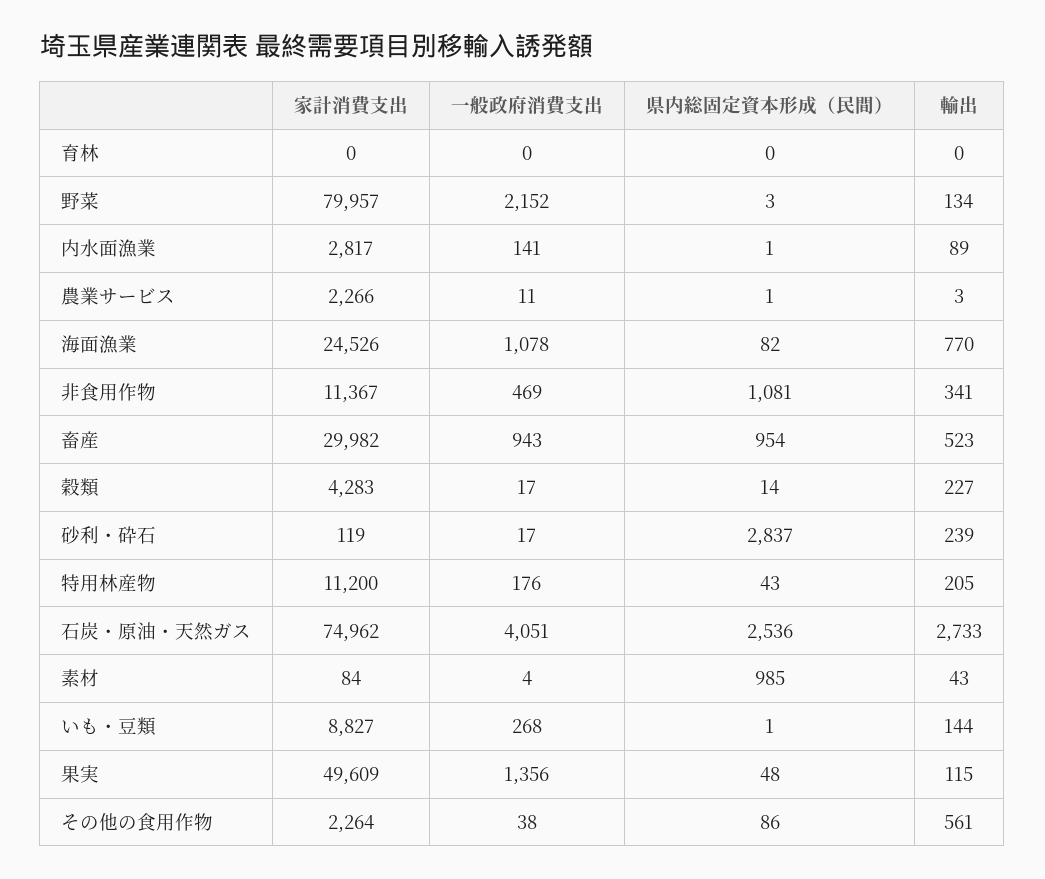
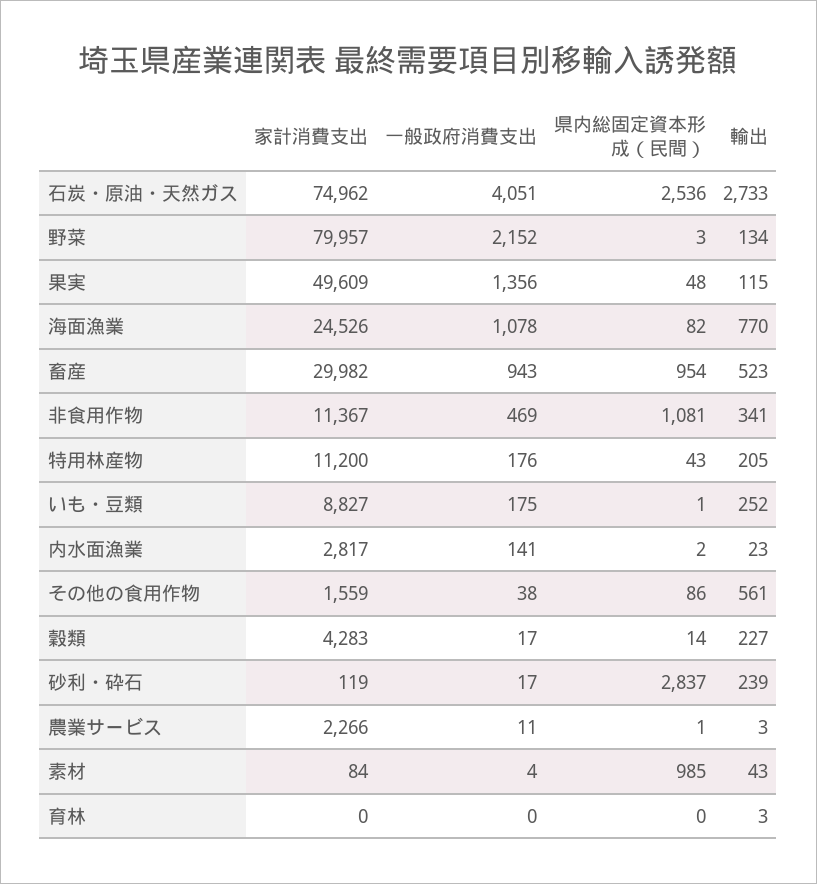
輸出, 育林: 0 -> 3
県内総固定資本形成（民間）, 内水面漁業: 1 -> 2
輸出, 内水面漁業: 89 -> 23
一般政府消費支出, いも・豆類: 268 -> 175
輸出, いも・豆類: 144 -> 252
家計消費支出, その他の食用作物: 2264 -> 1559

